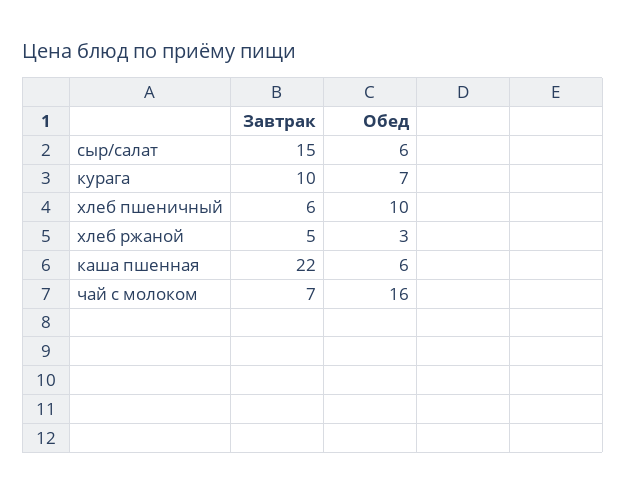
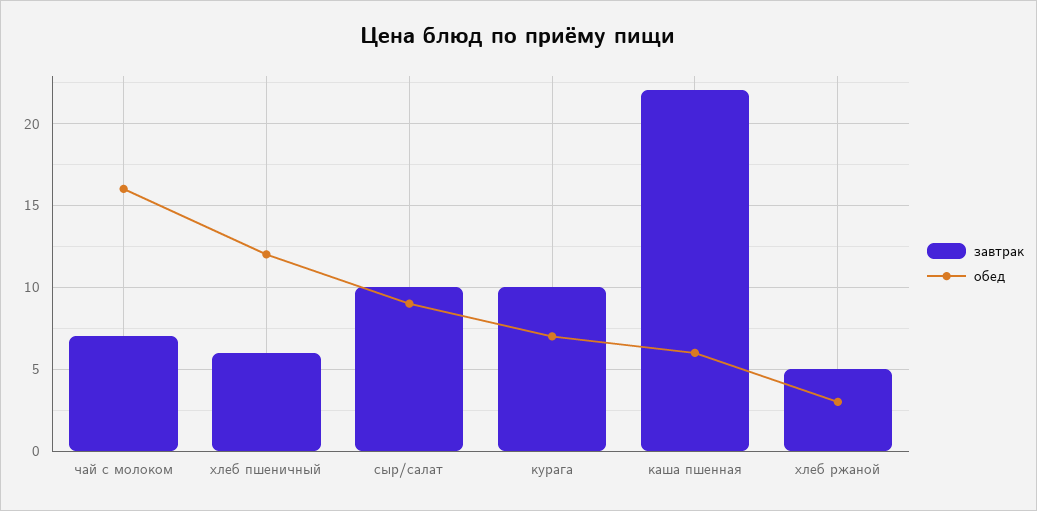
Завтрак, сыр/салат: 15 -> 10
Обед, сыр/салат: 6 -> 9
Обед, хлеб пшеничный: 10 -> 12

